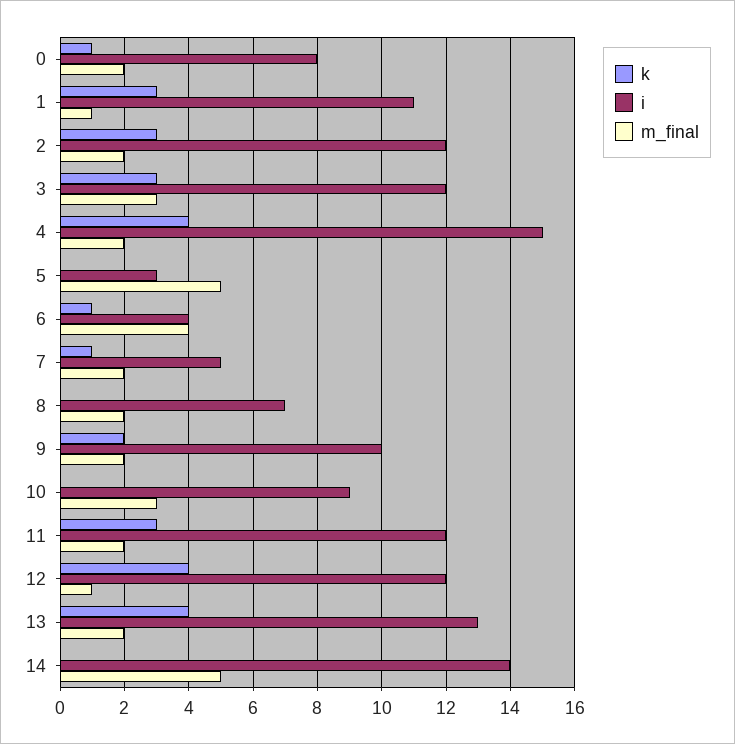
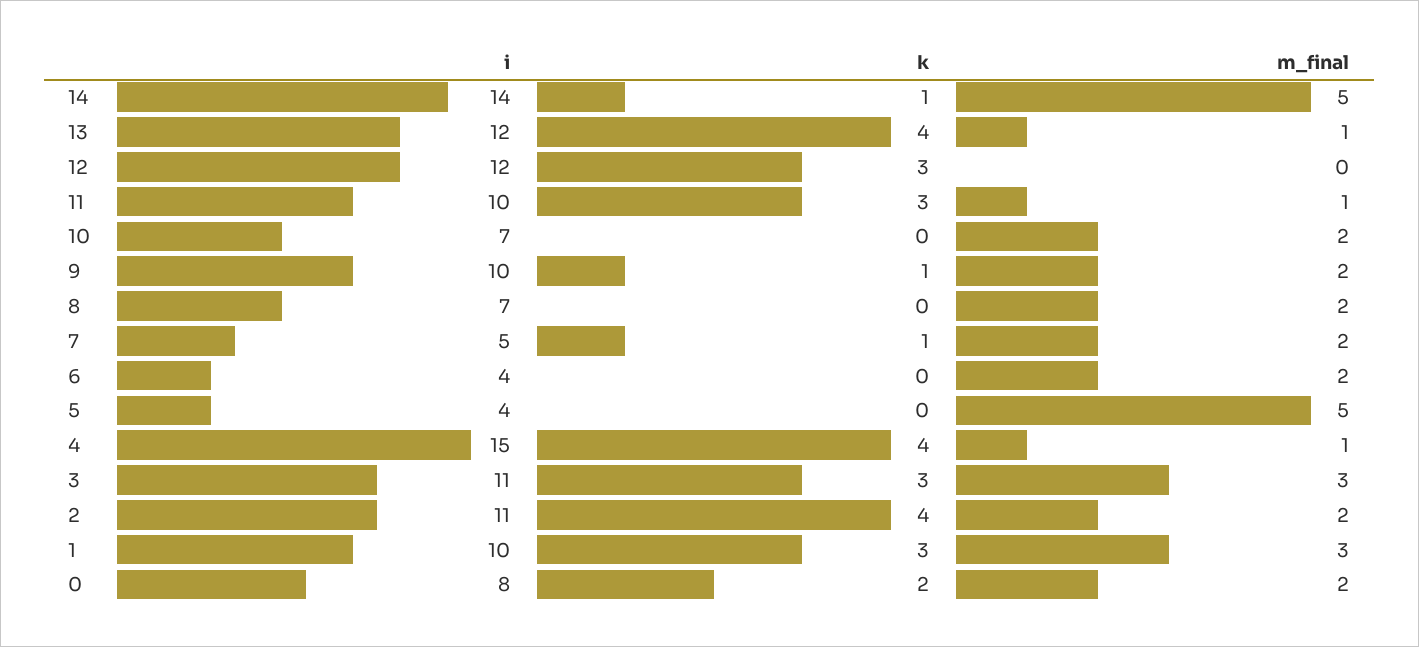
k, 0: 1 -> 2
i, 1: 11 -> 10
m_final, 1: 1 -> 3
k, 2: 3 -> 4
i, 2: 12 -> 11
i, 3: 12 -> 11
m_final, 4: 2 -> 1
i, 5: 3 -> 4
k, 6: 1 -> 0
m_final, 6: 4 -> 2
k, 9: 2 -> 1
i, 10: 9 -> 7
m_final, 10: 3 -> 2
i, 11: 12 -> 10
m_final, 11: 2 -> 1
k, 12: 4 -> 3
m_final, 12: 1 -> 0
i, 13: 13 -> 12
m_final, 13: 2 -> 1
k, 14: 0 -> 1

